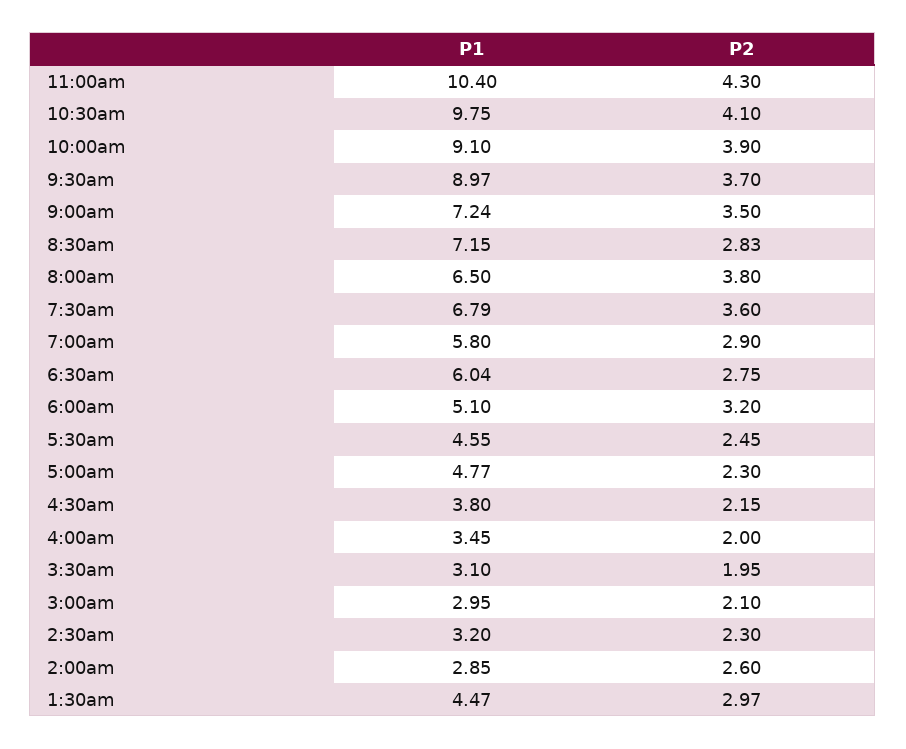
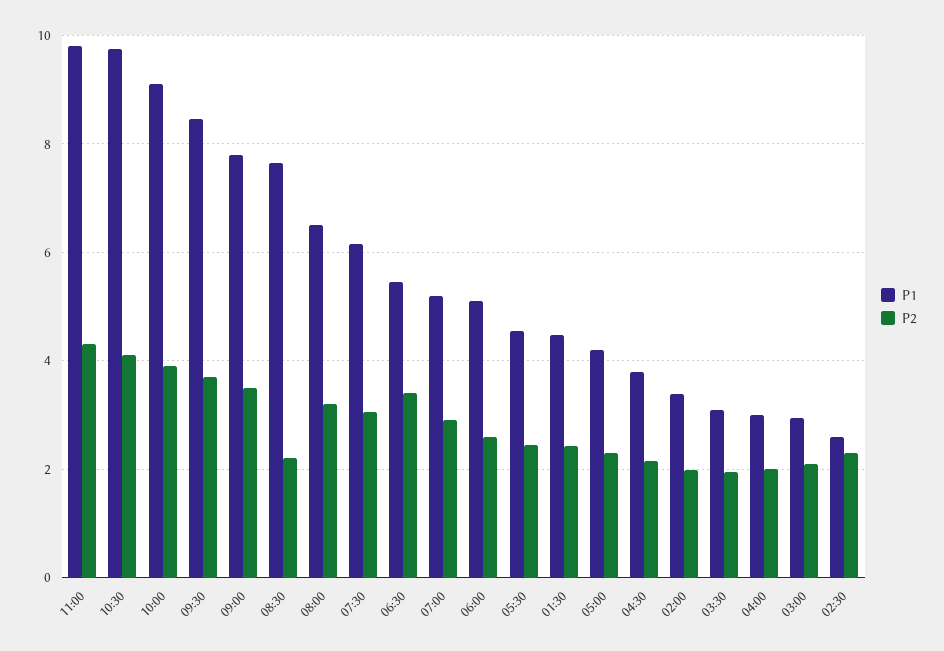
P1, 11:00am: 10.4 -> 9.8
P1, 9:30am: 8.97 -> 8.4
P1, 9:00am: 7.24 -> 7.8
P1, 8:30am: 7.15 -> 7.6
P2, 8:30am: 2.83 -> 2.2
P2, 8:00am: 3.8 -> 3.2
P1, 7:30am: 6.79 -> 6.2
P2, 7:30am: 3.6 -> 3
P1, 7:00am: 5.8 -> 5.2
P1, 6:30am: 6.04 -> 5.4
P2, 6:30am: 2.75 -> 3.4
P2, 6:00am: 3.2 -> 2.6
P1, 5:00am: 4.77 -> 4.2
P1, 4:00am: 3.45 -> 3
P1, 2:30am: 3.2 -> 2.6
P1, 2:00am: 2.85 -> 3.4
P2, 2:00am: 2.6 -> 2
P2, 1:30am: 2.97 -> 2.4

